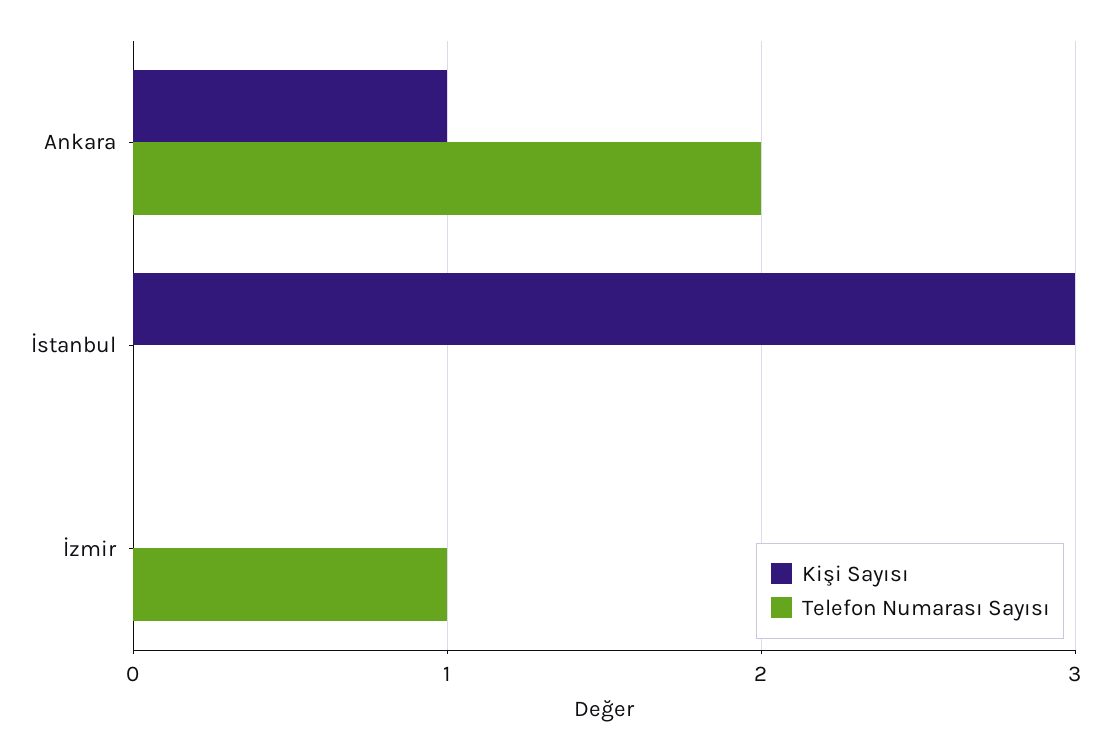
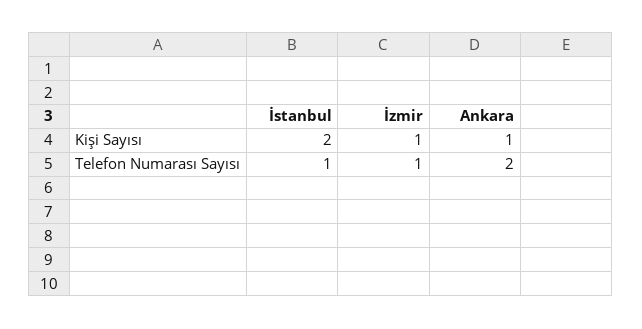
Kişi Sayısı, İstanbul: 3 -> 2
Telefon Numarası Sayısı, İstanbul: 0 -> 1
Kişi Sayısı, İzmir: 0 -> 1

